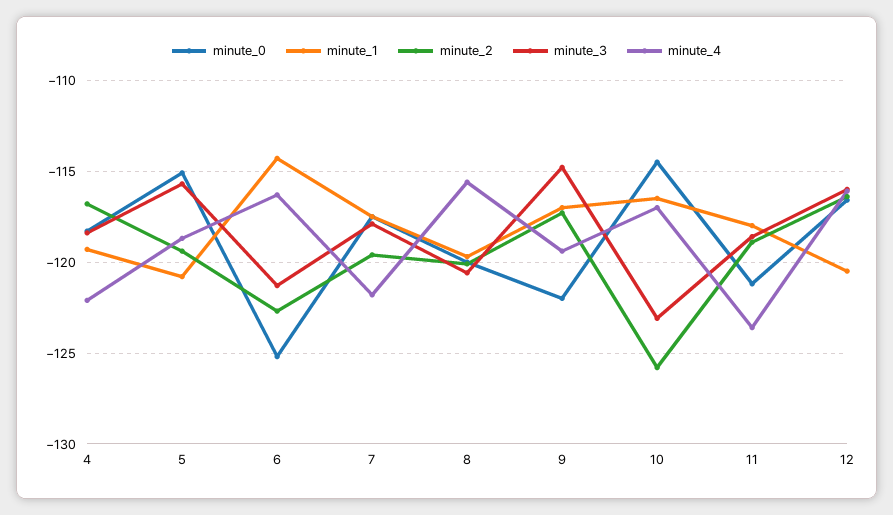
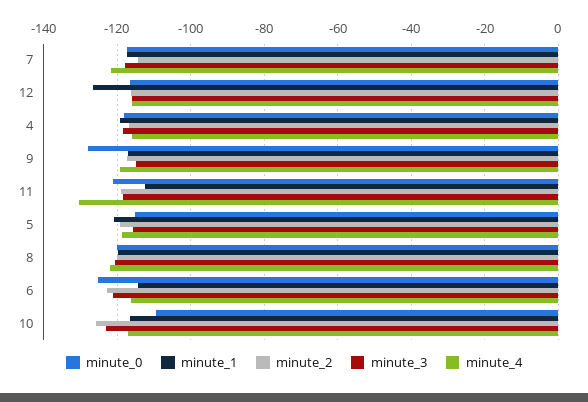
minute_4, 4: -122 -> -116
minute_2, 7: -119.5 -> -114
minute_4, 8: -115.5 -> -122
minute_0, 9: -122 -> -128
minute_0, 10: -114.5 -> -110
minute_1, 11: -118 -> -112
minute_4, 11: -123.5 -> -130
minute_1, 12: -120.5 -> -126

